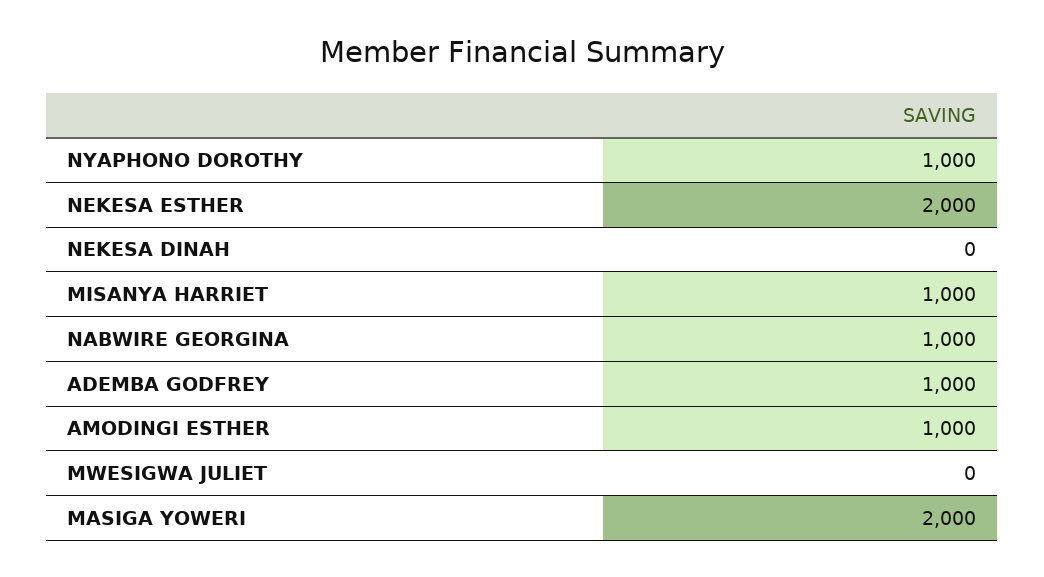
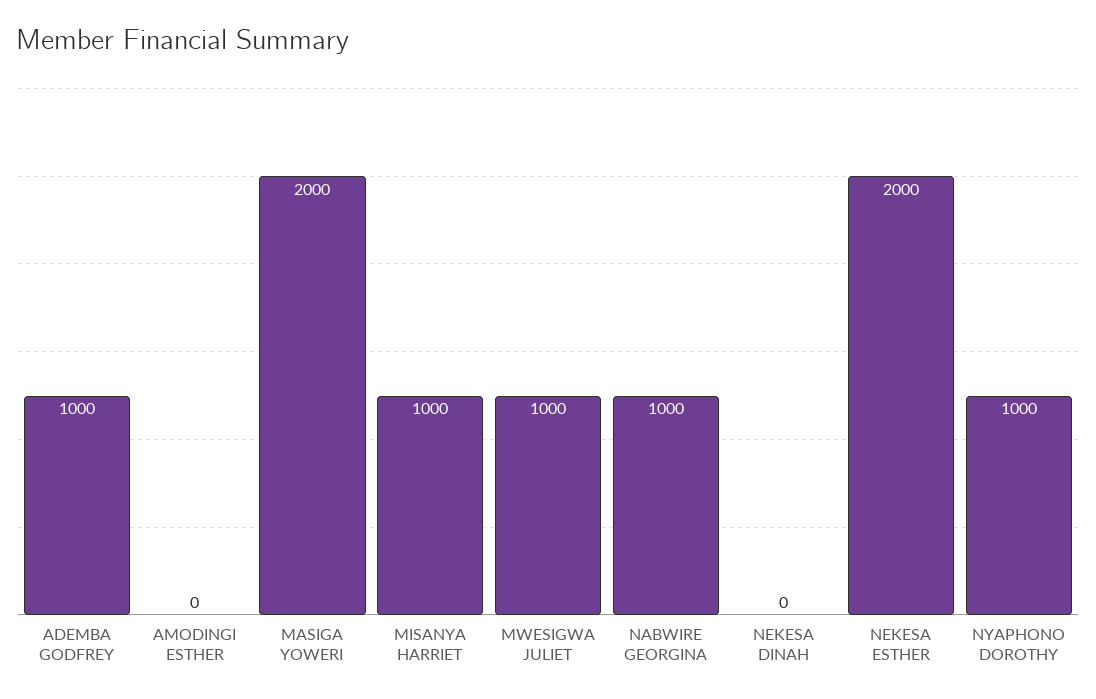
AMODINGI ESTHER: 1000 -> 0
MWESIGWA JULIET: 0 -> 1000

